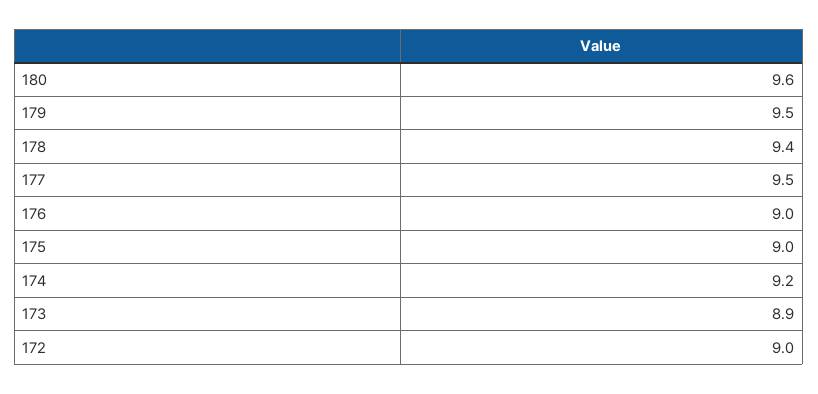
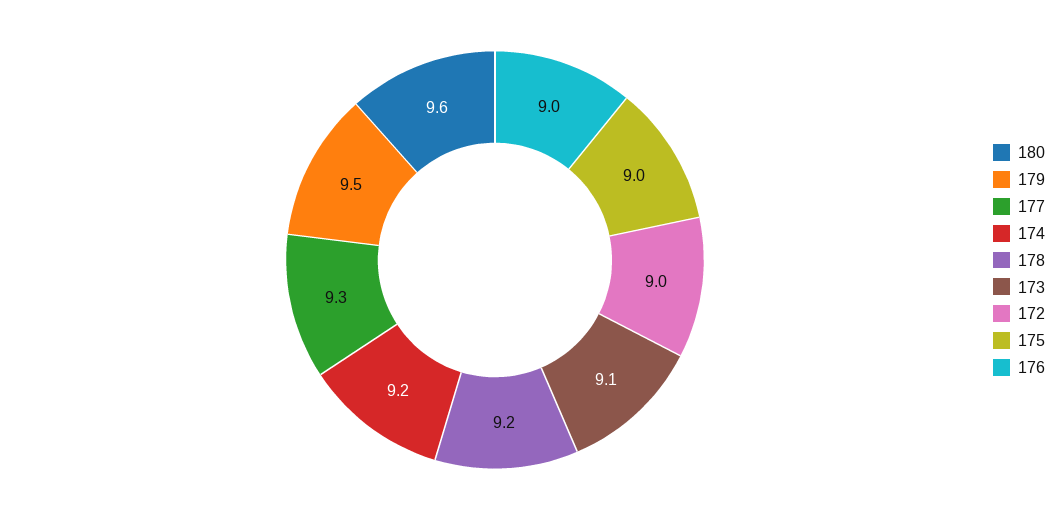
178: 9.4 -> 9.2
177: 9.5 -> 9.3
173: 8.9 -> 9.1

